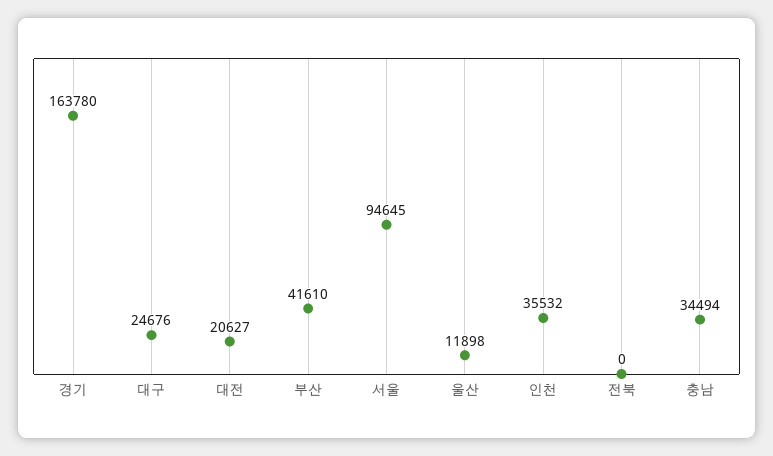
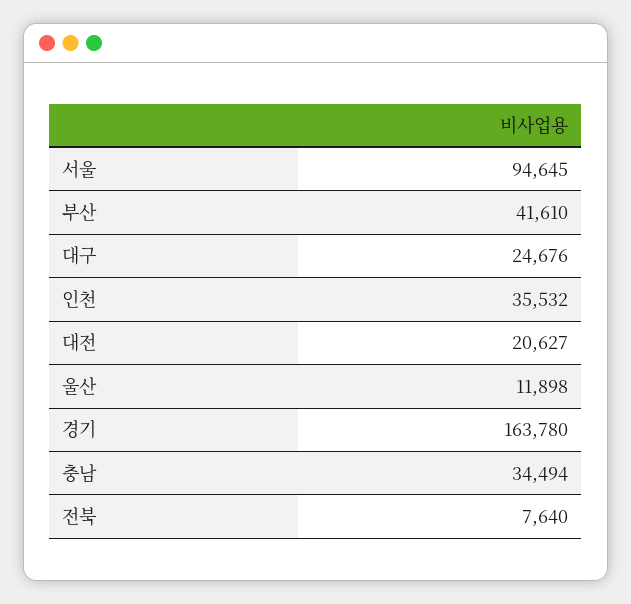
전북: 0 -> 7640

